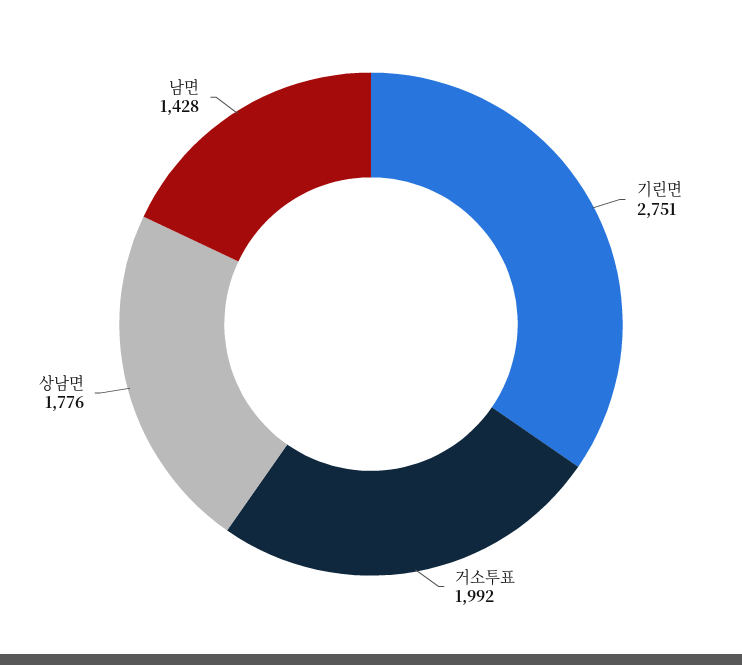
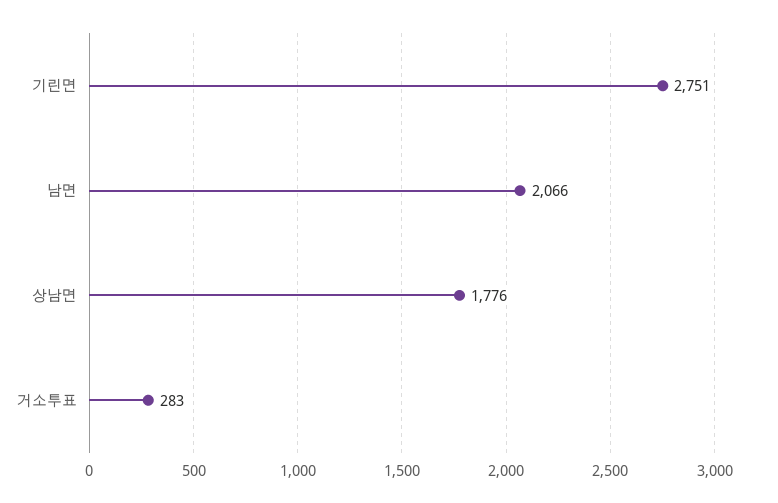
거소투표: 1992 -> 283
남면: 1428 -> 2066

